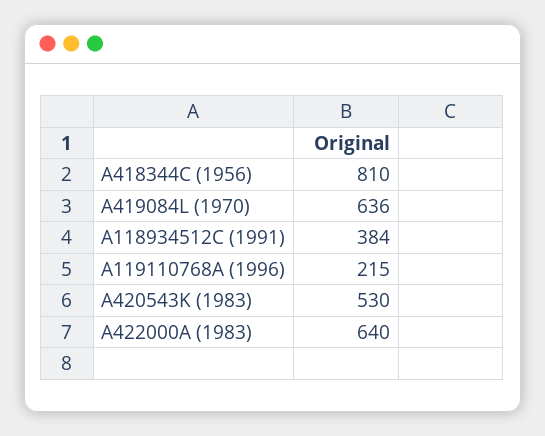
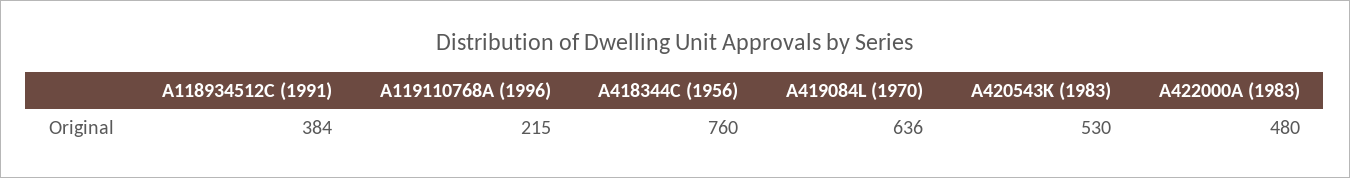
A418344C (1956): 810 -> 760
A422000A (1983): 640 -> 480

